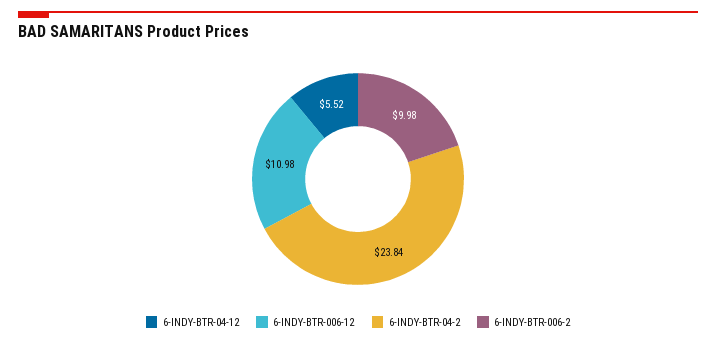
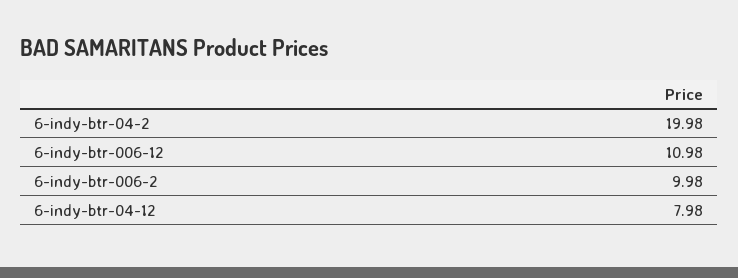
6-INDY-BTR-04-12: 5.52 -> 7.98
6-INDY-BTR-04-2: 23.84 -> 19.98

